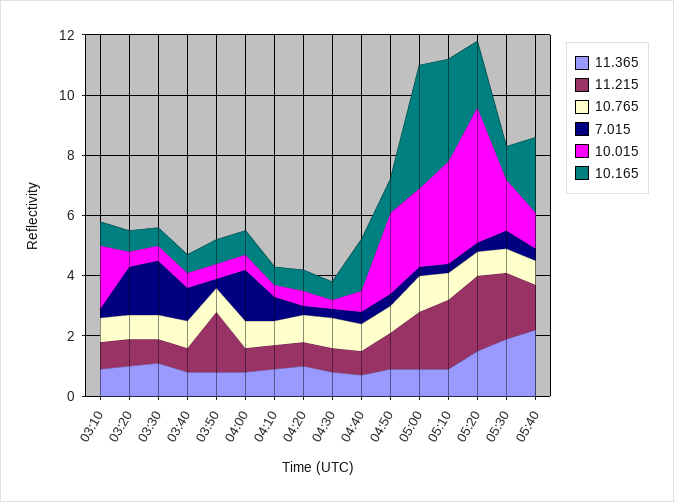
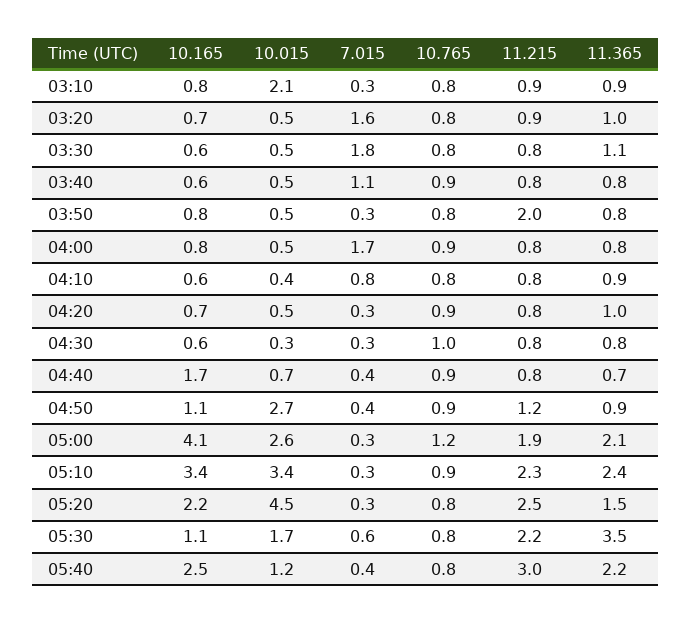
11.365, 05:00: 1 -> 2.1
11.365, 05:10: 1 -> 2.4
11.365, 05:30: 2 -> 3.5
11.215, 05:40: 1.5 -> 3

